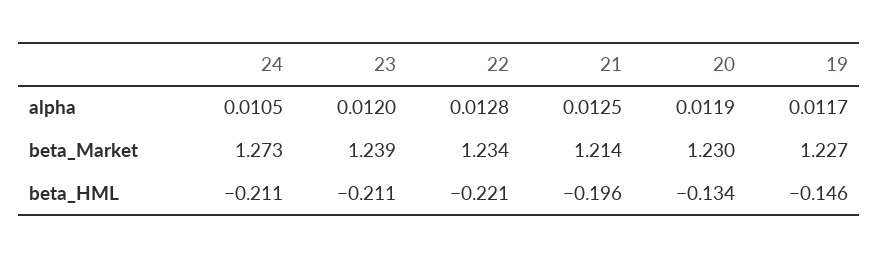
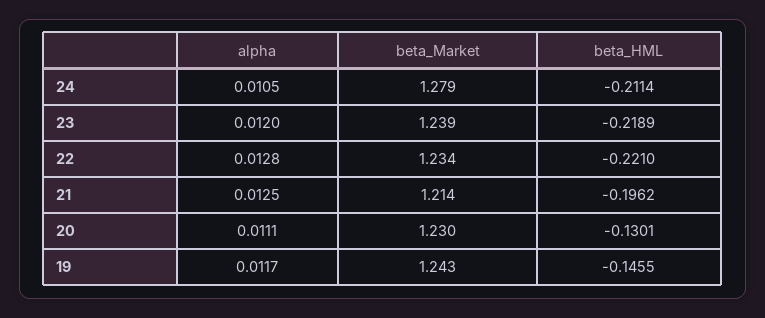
20, alpha: 0.0119 -> 0.0111
24, beta_Market: 1.273 -> 1.279
19, beta_Market: 1.227 -> 1.243
23, beta_HML: -0.211 -> -0.2189
20, beta_HML: -0.134 -> -0.1301

